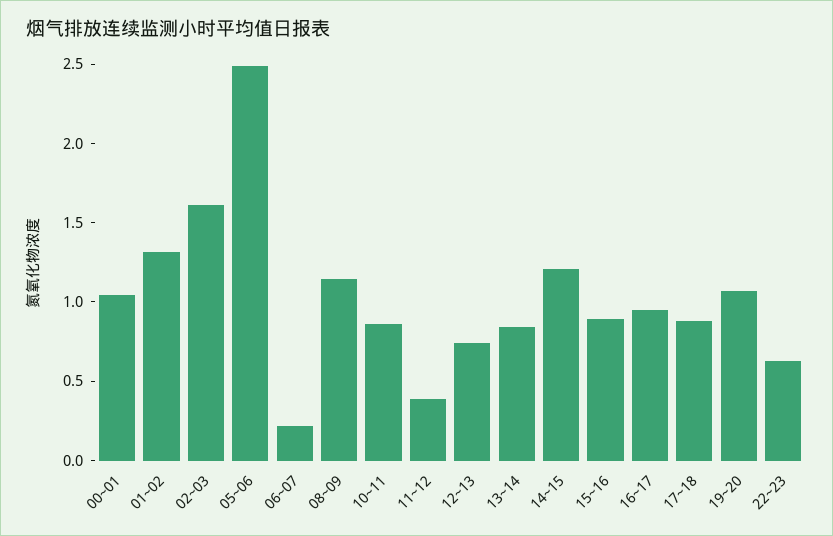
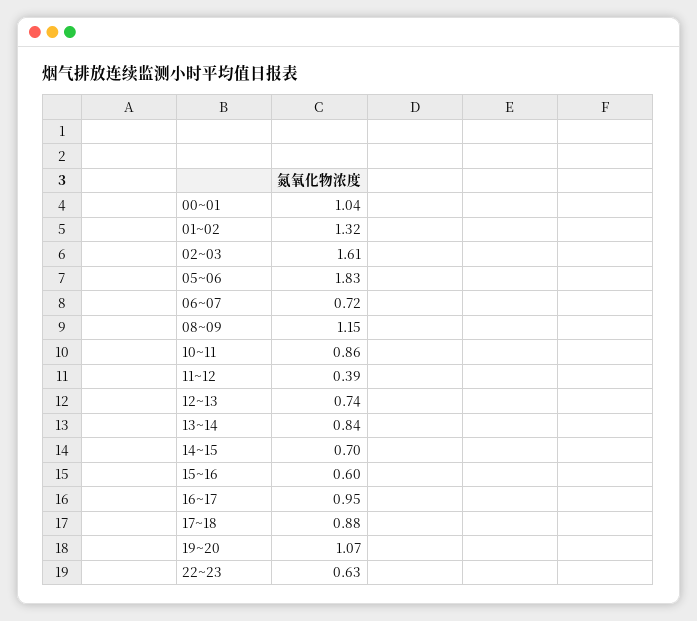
05~06: 2.5 -> 1.83
06~07: 0.2 -> 0.72
14~15: 1.2 -> 0.7
15~16: 0.9 -> 0.6

